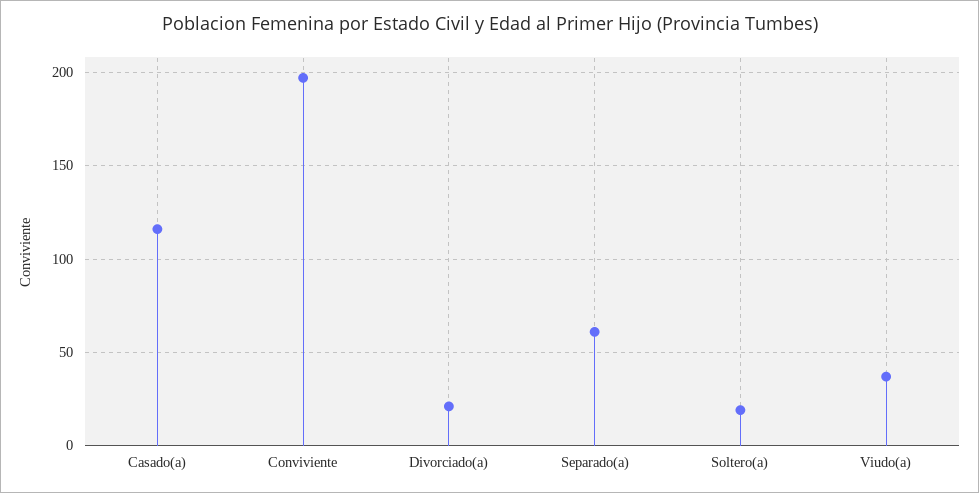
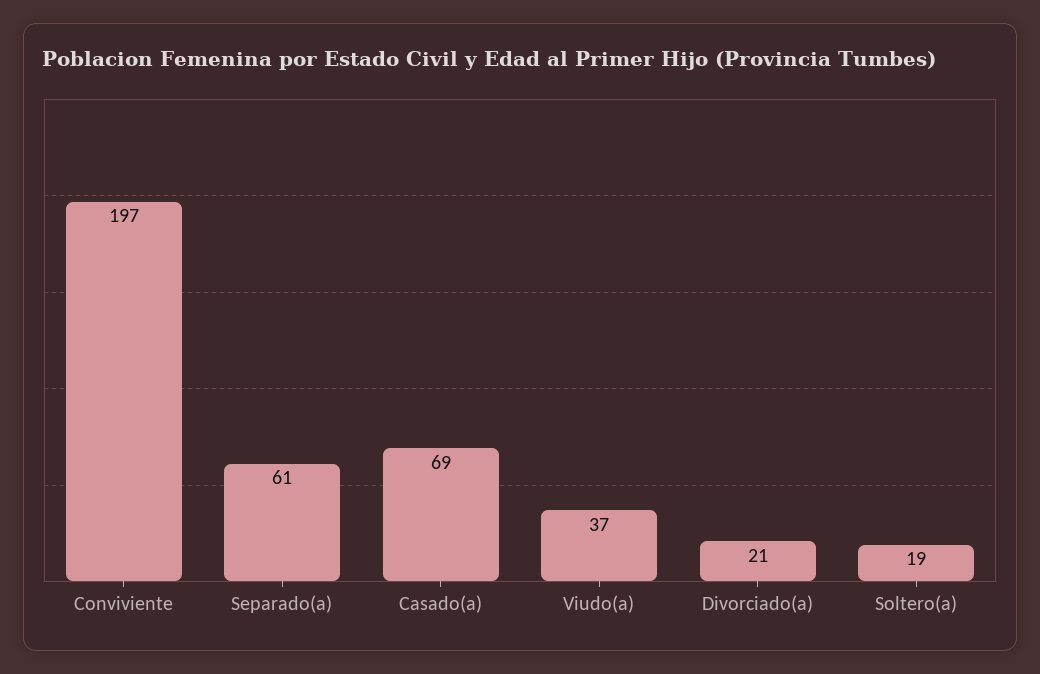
Casado(a): 115 -> 69

